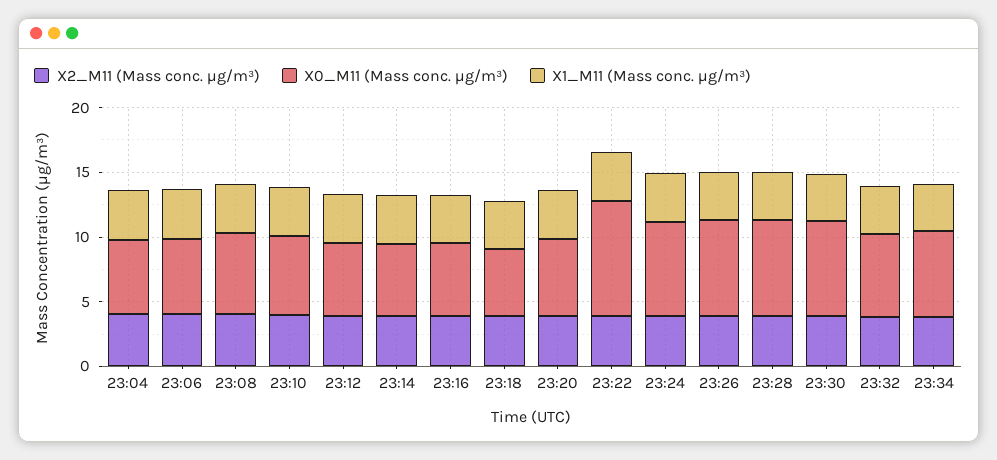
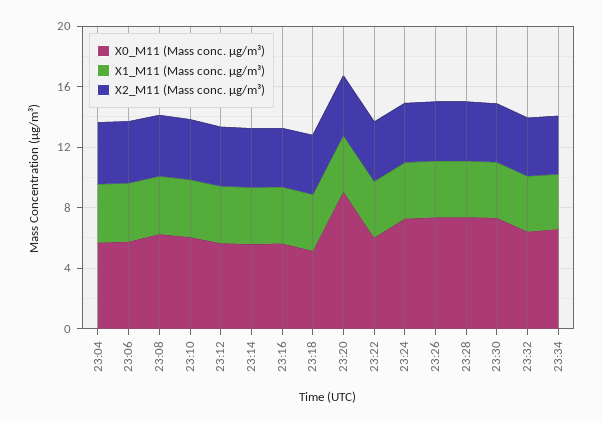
X0_M11 (Mass conc. μg/m³), 23:20: 6 -> 9
X0_M11 (Mass conc. μg/m³), 23:22: 9 -> 6

